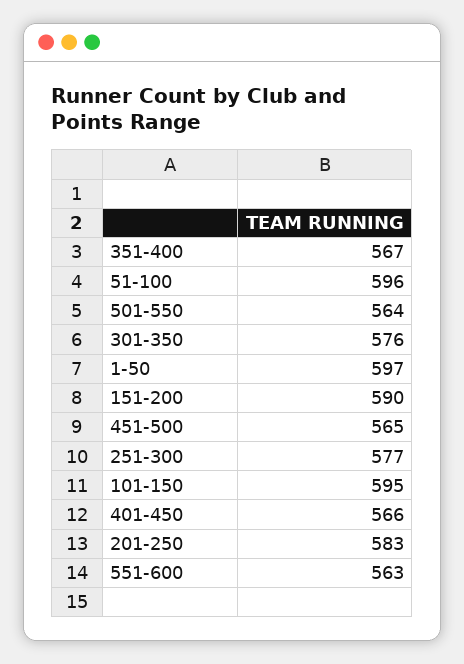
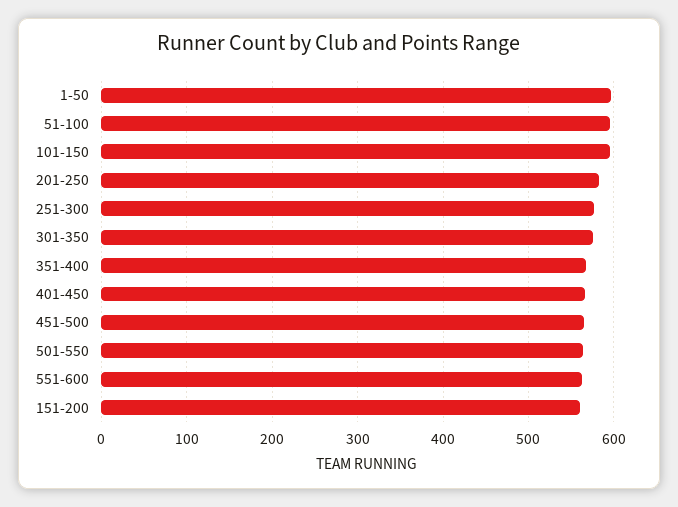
151-200: 590 -> 560

